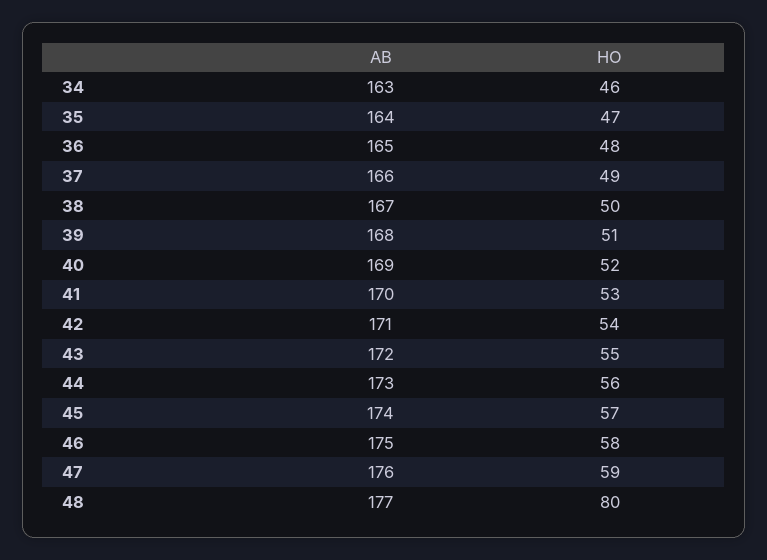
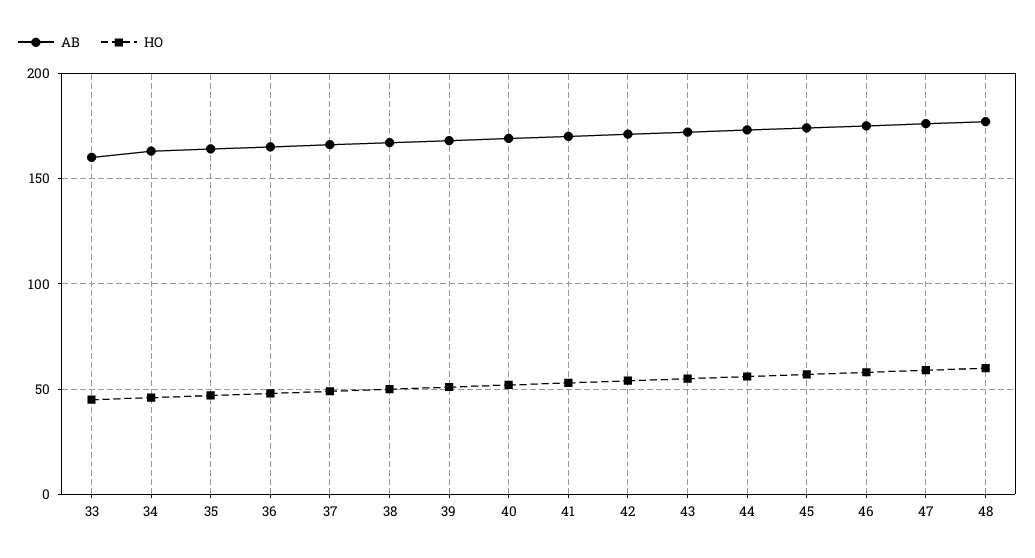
HO, 48: 80 -> 60
AB, 33: none -> 160
HO, 33: none -> 45

